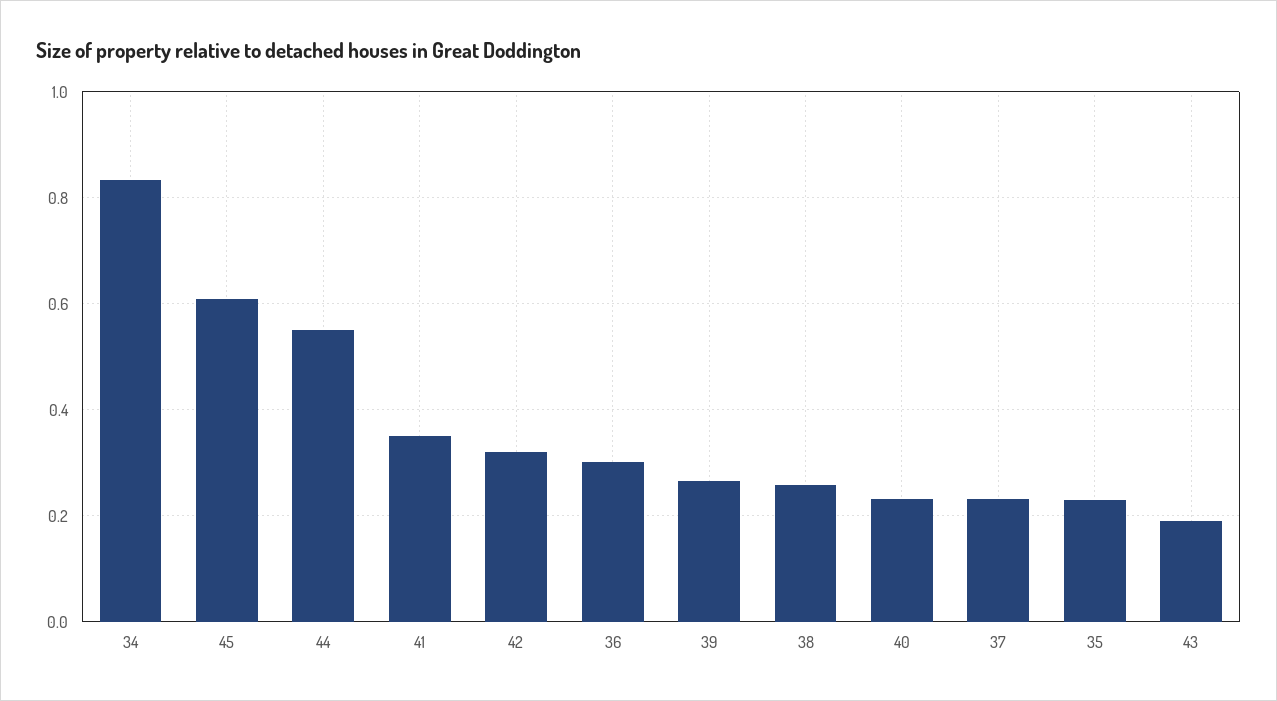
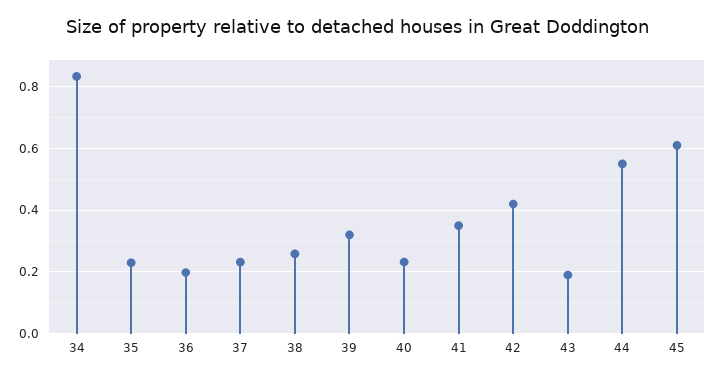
42: 0.32 -> 0.42
36: 0.3 -> 0.2
39: 0.26 -> 0.32

